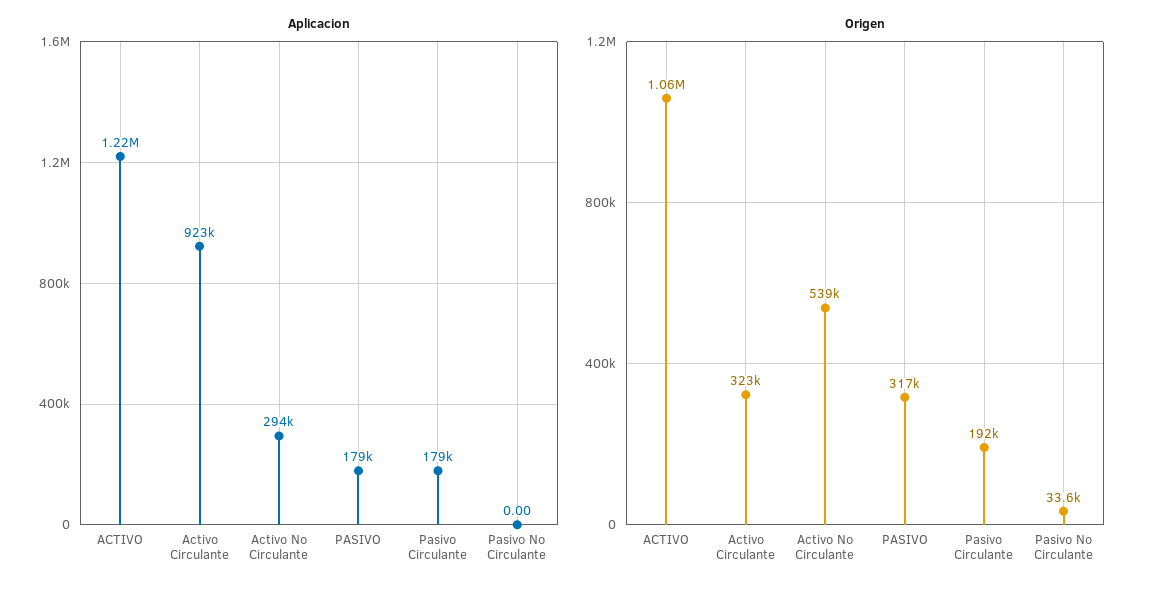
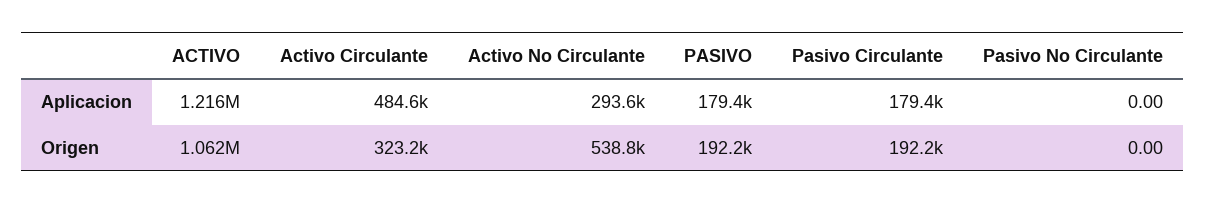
Aplicacion, Activo Circulante: 923000 -> 484600
Origen, PASIVO: 317000 -> 192200
Origen, Pasivo No Circulante: 33600 -> 0

